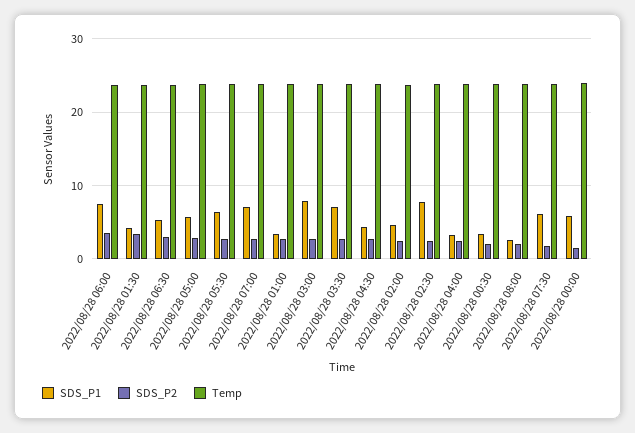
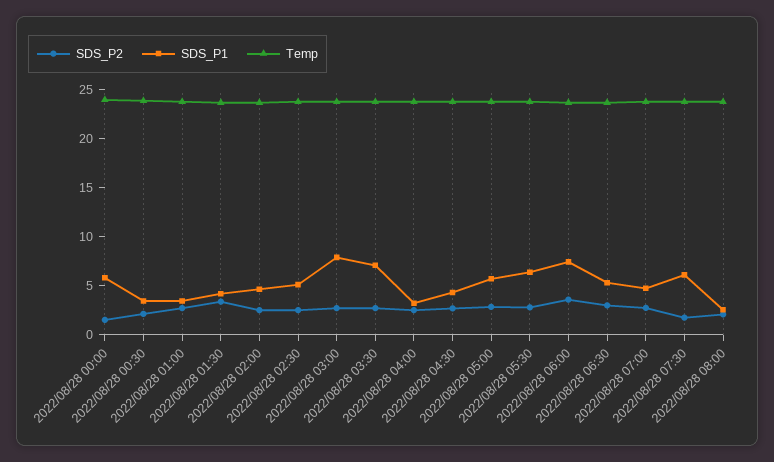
SDS_P1, 2022/08/28 07:00: 7 -> 5
SDS_P1, 2022/08/28 02:30: 8 -> 5

